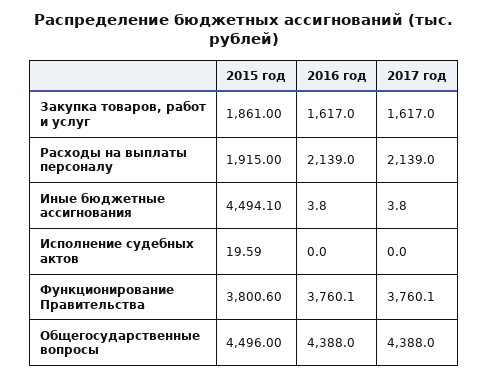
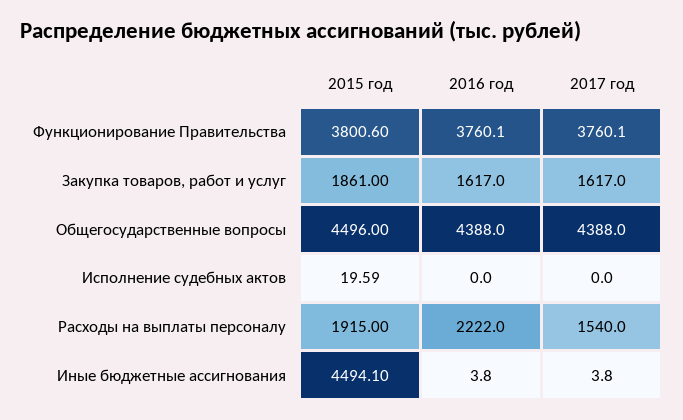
2016 год, Расходы на выплаты персоналу: 2139 -> 2222
2017 год, Расходы на выплаты персоналу: 2139 -> 1540

